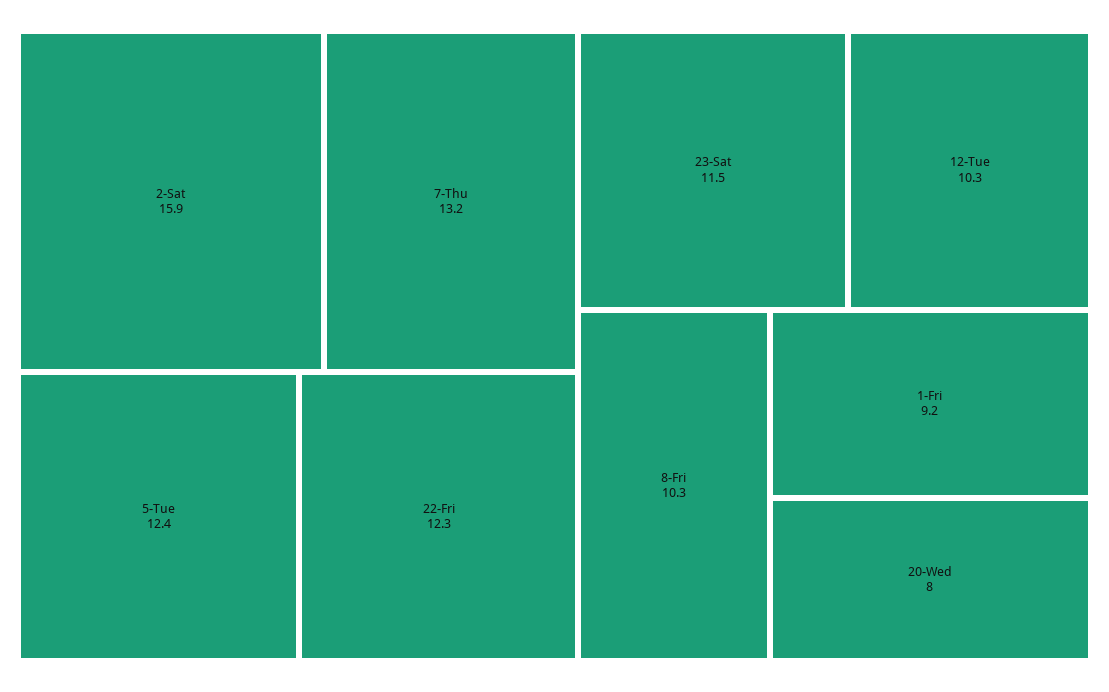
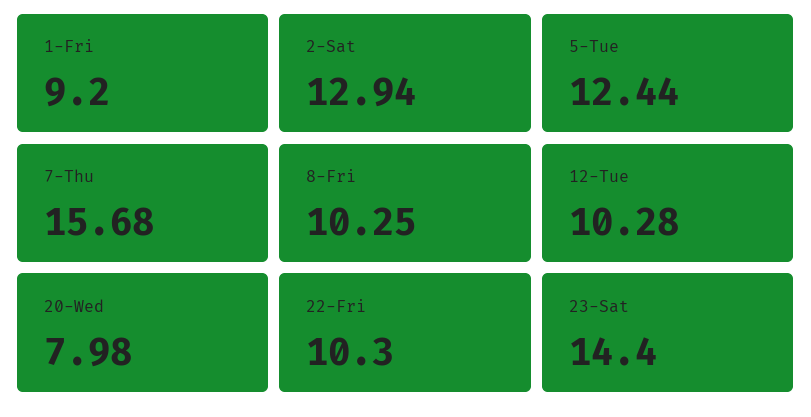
2-Sat: 15.9 -> 12.94
7-Thu: 13.2 -> 15.68
22-Fri: 12.3 -> 10.3
23-Sat: 11.5 -> 14.4

